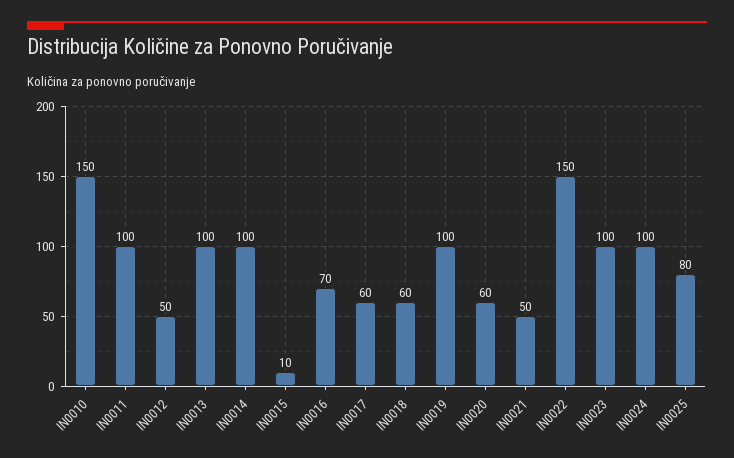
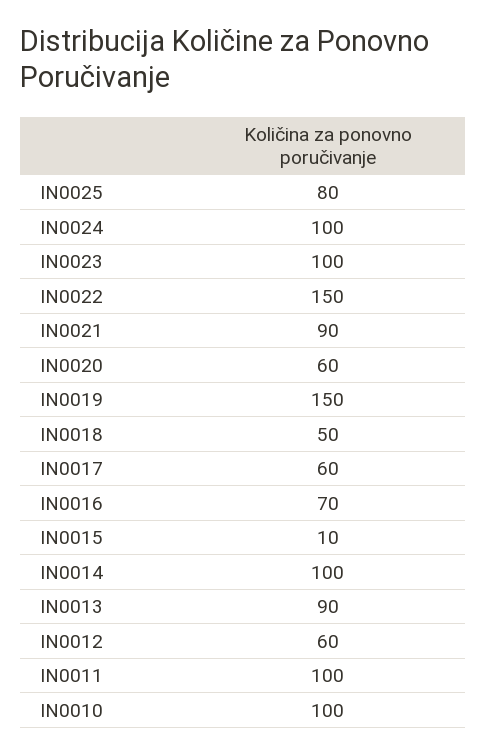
IN0010: 150 -> 100
IN0012: 50 -> 60
IN0013: 100 -> 90
IN0018: 60 -> 50
IN0019: 100 -> 150
IN0021: 50 -> 90

